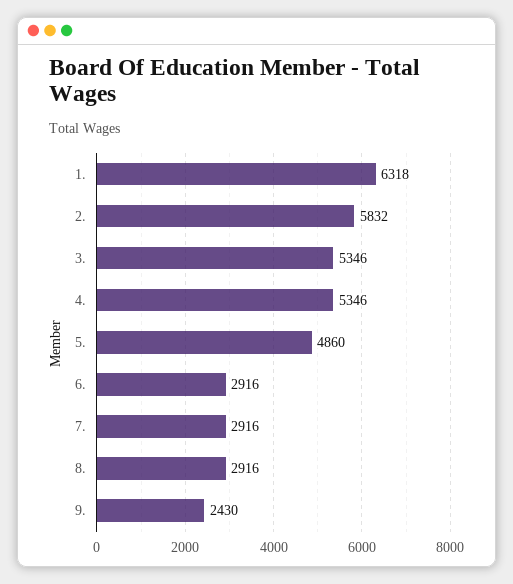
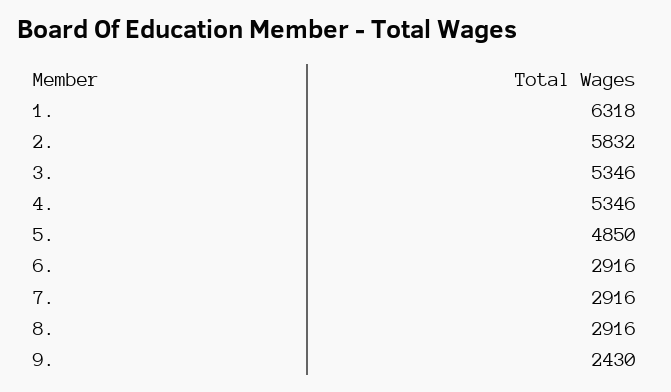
5.: 4860 -> 4850

